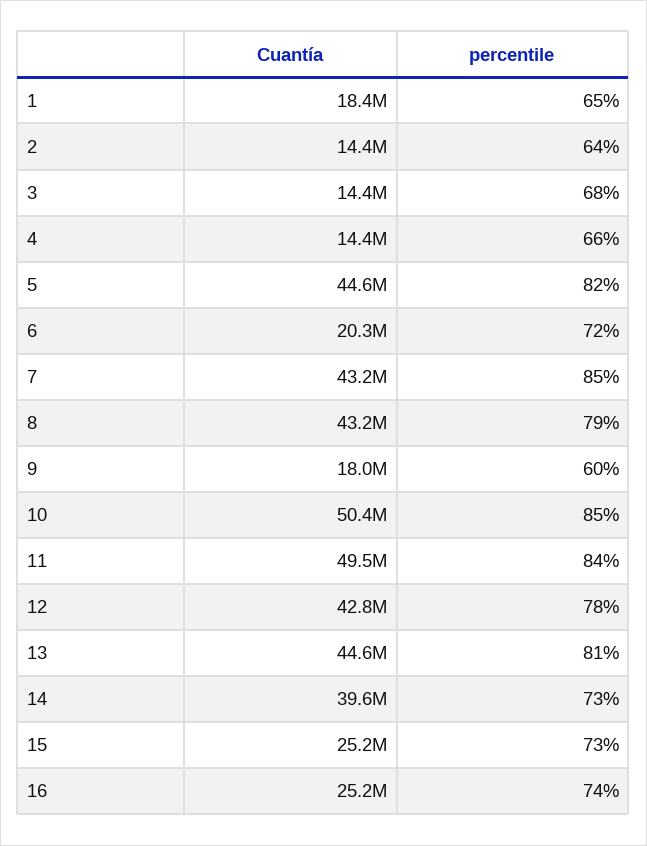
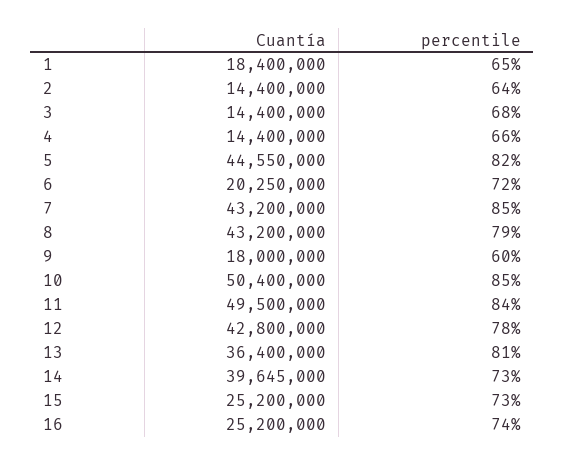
Cuantía, 13: 44600000 -> 36400000

